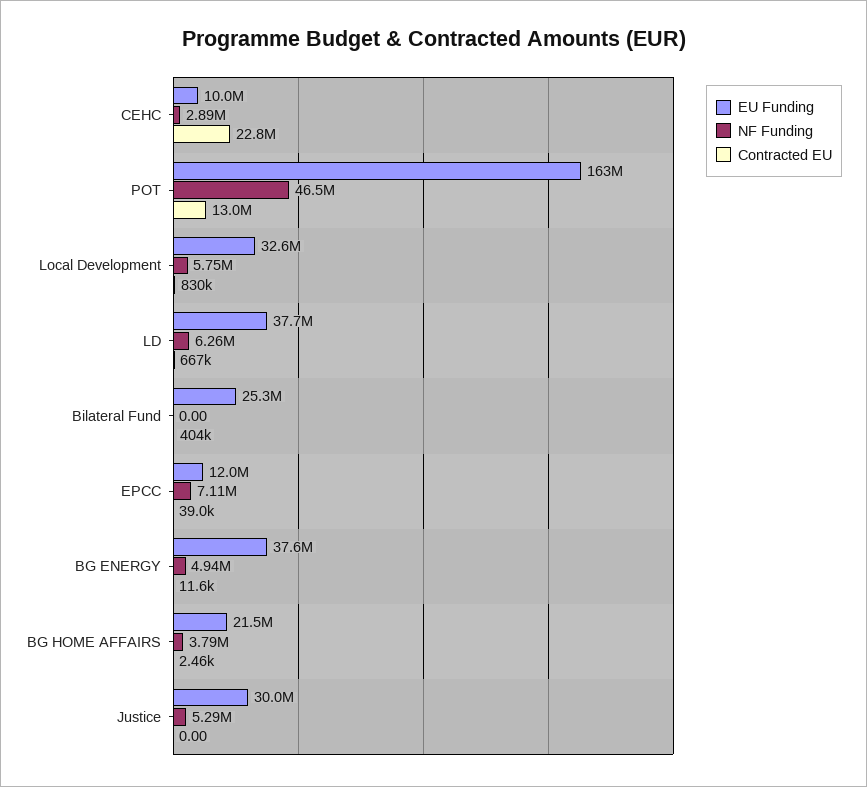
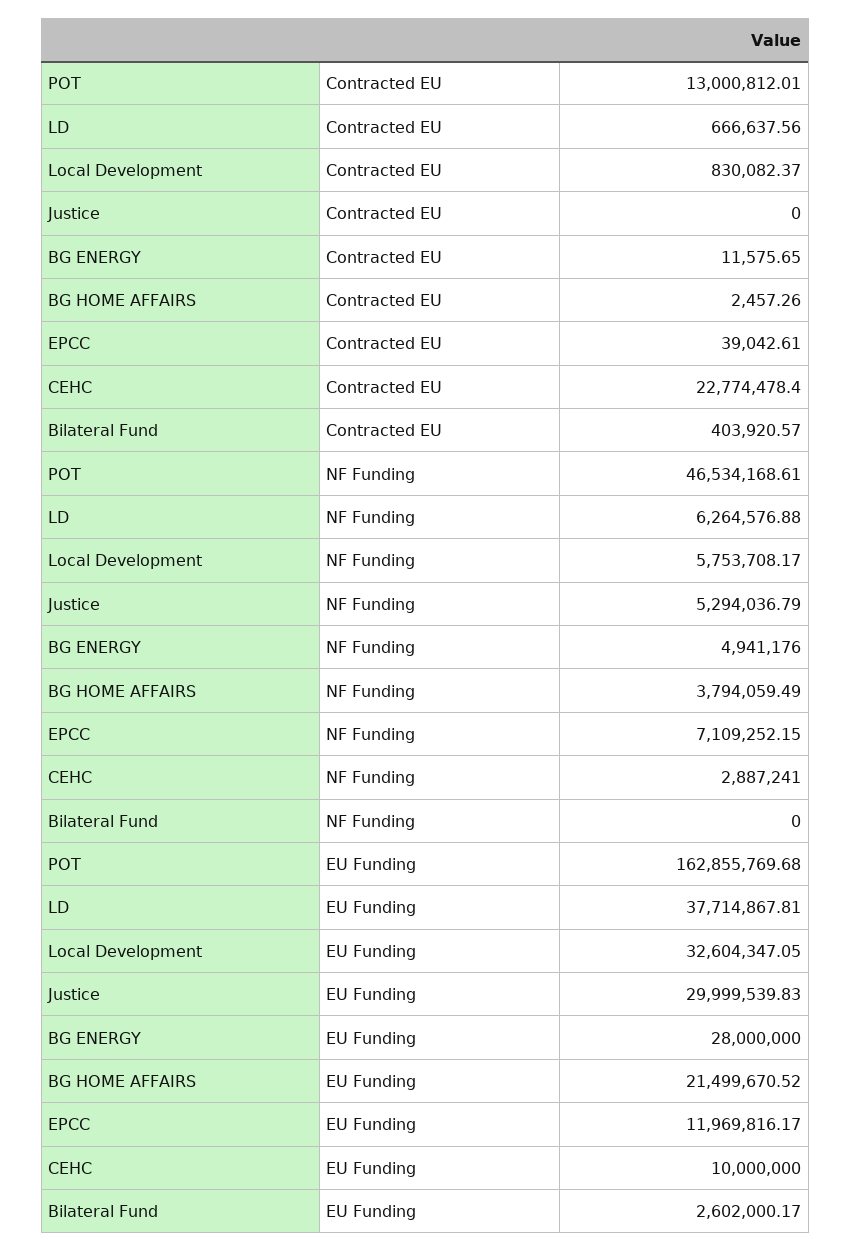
EU Funding, Bilateral Fund: 25300000 -> 2602000.17
EU Funding, BG ENERGY: 37600000 -> 28000000

